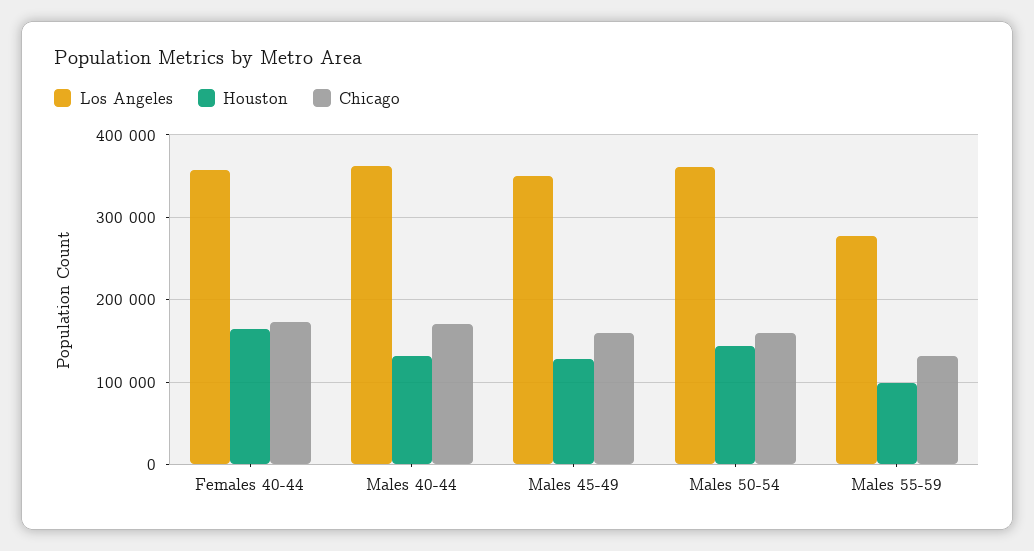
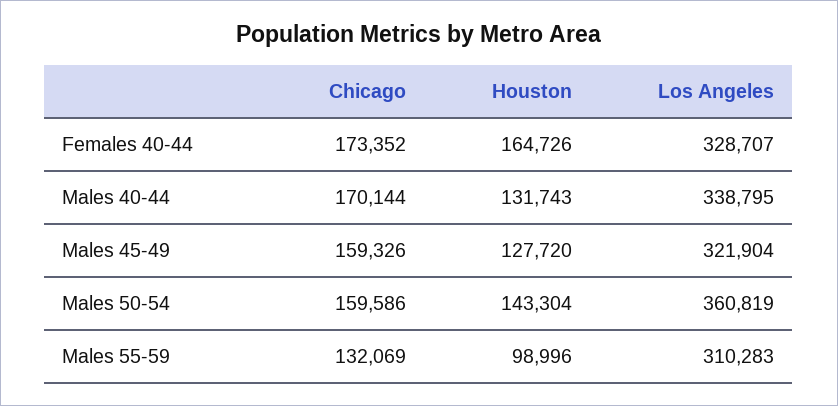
Los Angeles, Females 40-44: 360000 -> 328707
Los Angeles, Males 40-44: 360000 -> 338795
Los Angeles, Males 45-49: 350000 -> 321904
Los Angeles, Males 55-59: 280000 -> 310283

